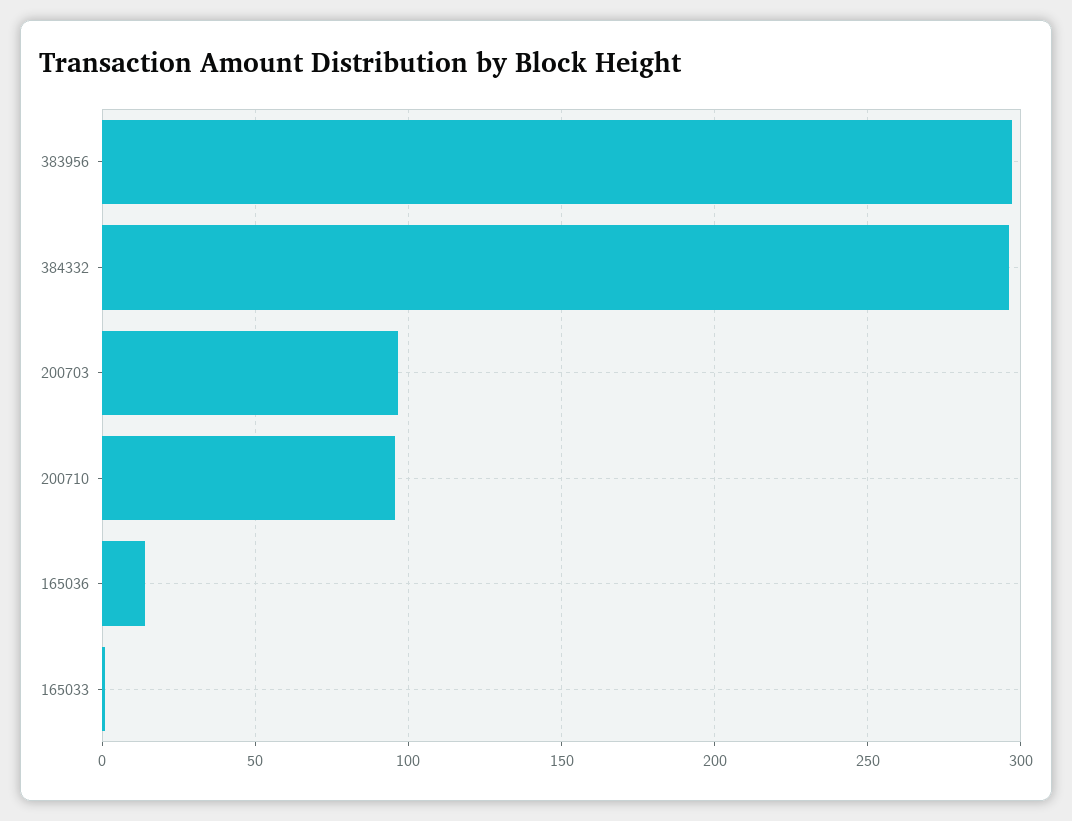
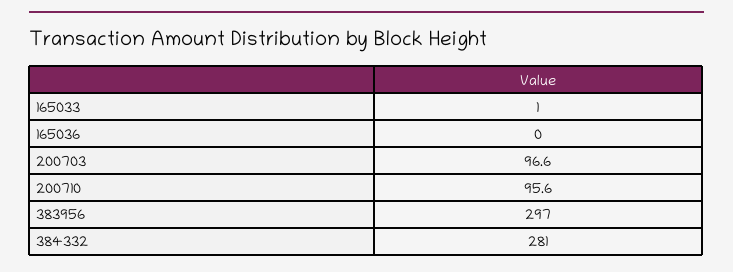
384332: 295 -> 281
165036: 15 -> 0

